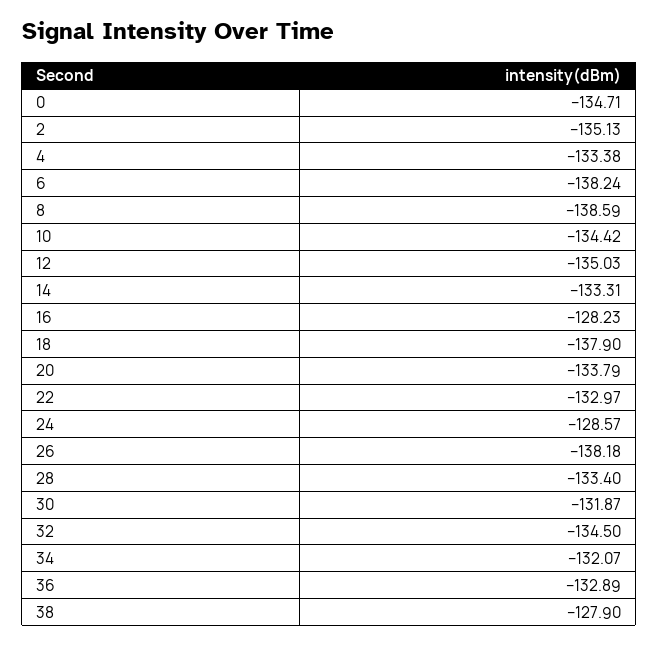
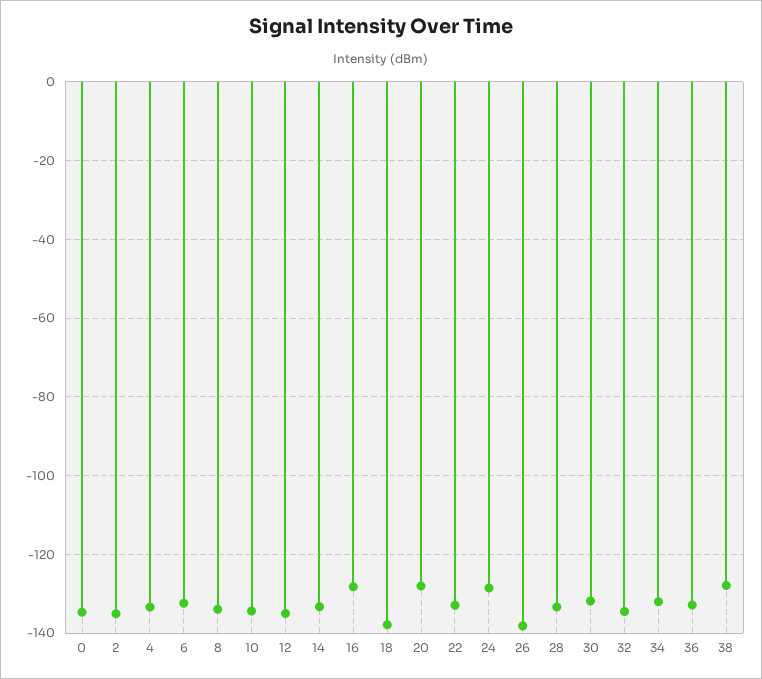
6: -138.24 -> -132
8: -138.59 -> -134
20: -133.79 -> -128

